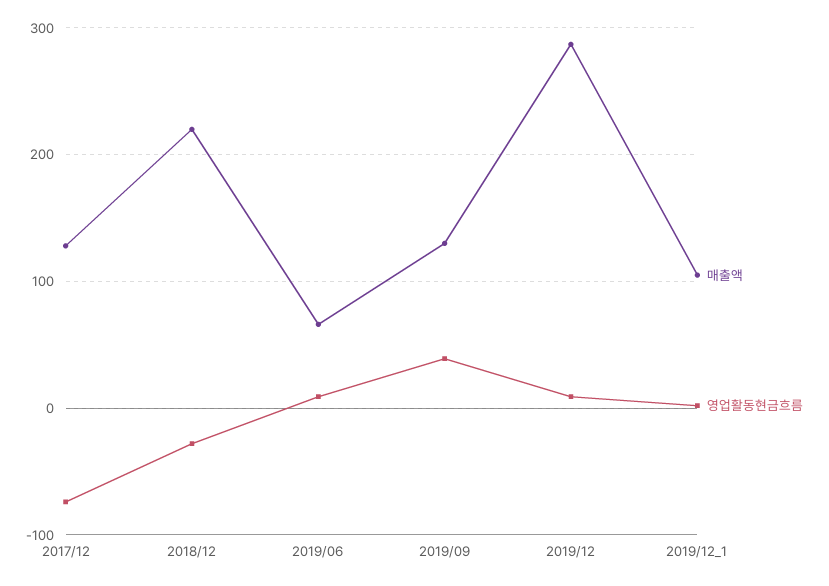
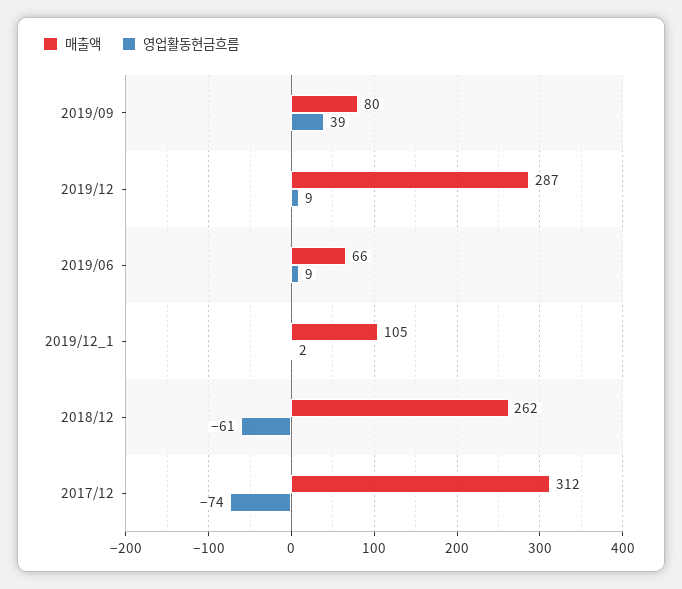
매출액, 2017/12: 130 -> 312
매출액, 2018/12: 220 -> 262
영업활동현금흐름, 2018/12: -30 -> -61
매출액, 2019/09: 130 -> 80

